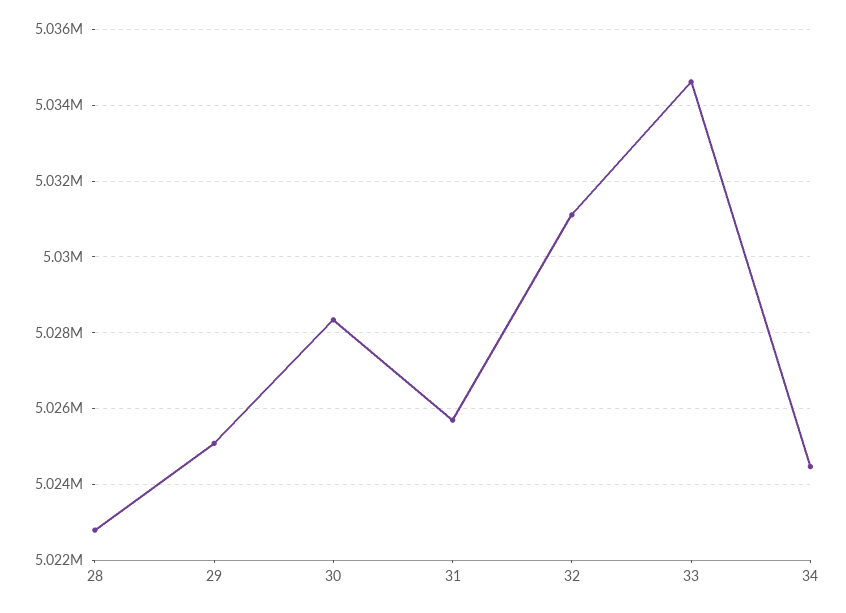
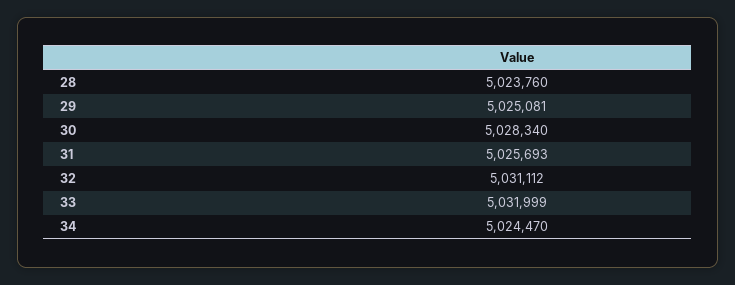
28: 5022800 -> 5023760
33: 5034600 -> 5031999

